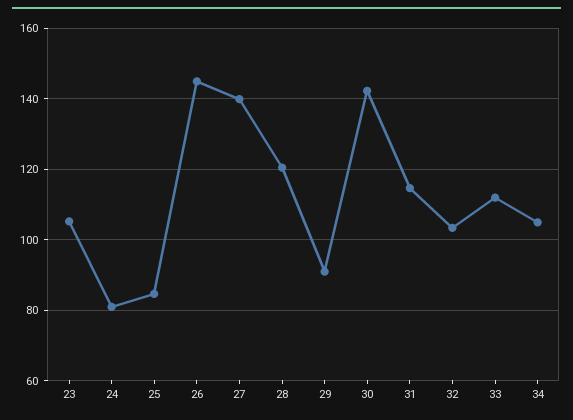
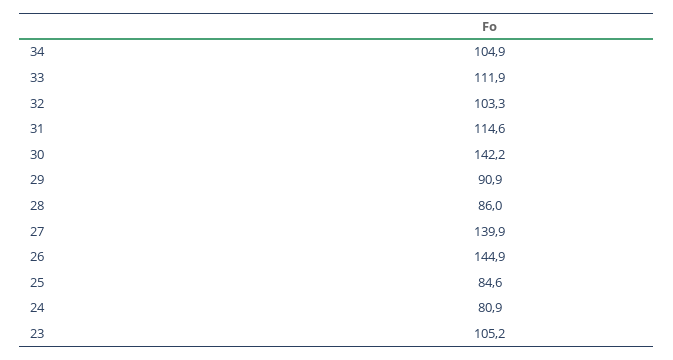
28: 120 -> 86

